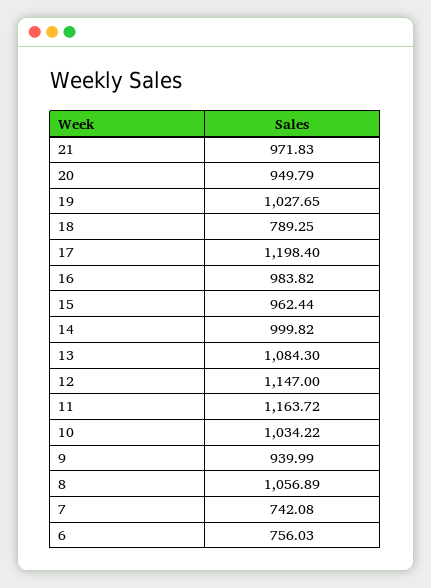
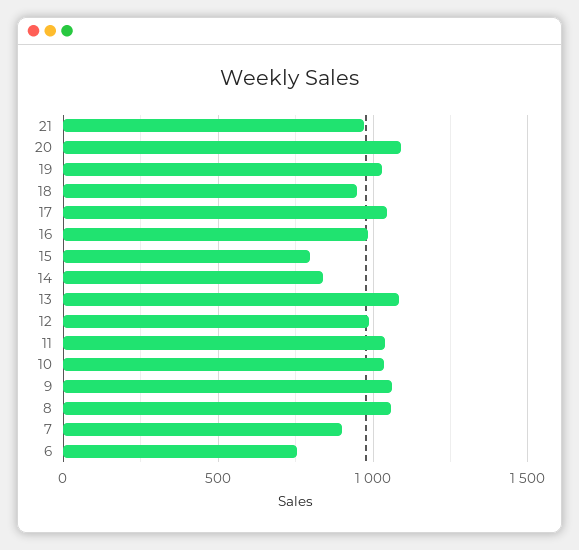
20: 949.79 -> 1100
18: 789.25 -> 950
17: 1198.4 -> 1050
15: 962.44 -> 800
14: 999.82 -> 850
12: 1147 -> 1000
11: 1163.72 -> 1050
9: 939.99 -> 1050
7: 742.08 -> 900

